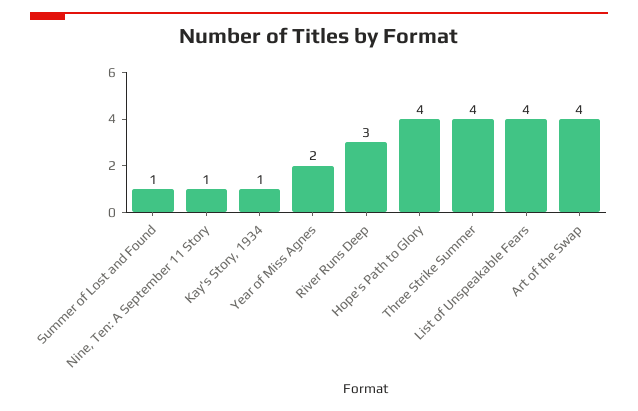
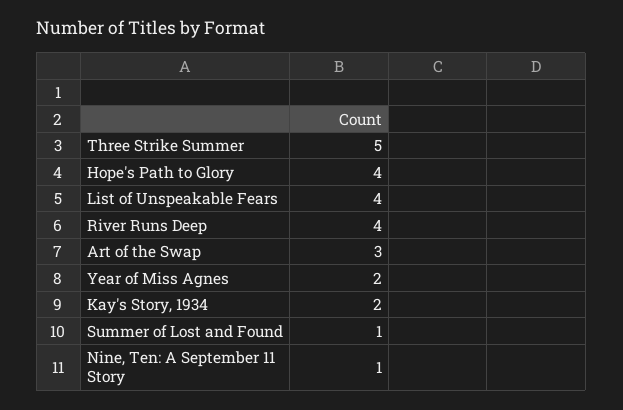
Kay's Story, 1934: 1 -> 2
River Runs Deep: 3 -> 4
Three Strike Summer: 4 -> 5
Art of the Swap: 4 -> 3

